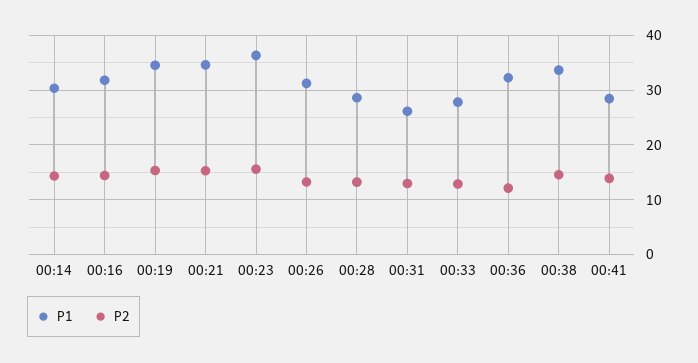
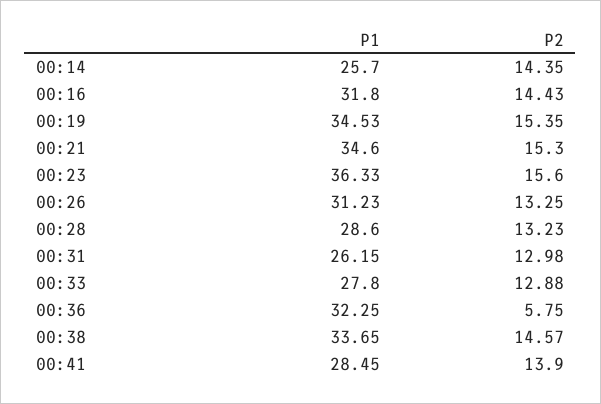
P1, 00:14: 30 -> 25.7
P2, 00:36: 12 -> 5.75

